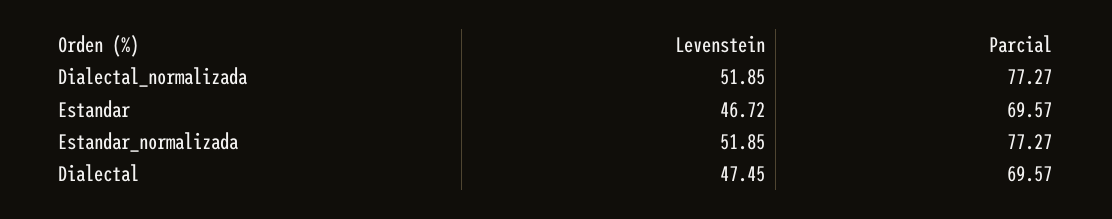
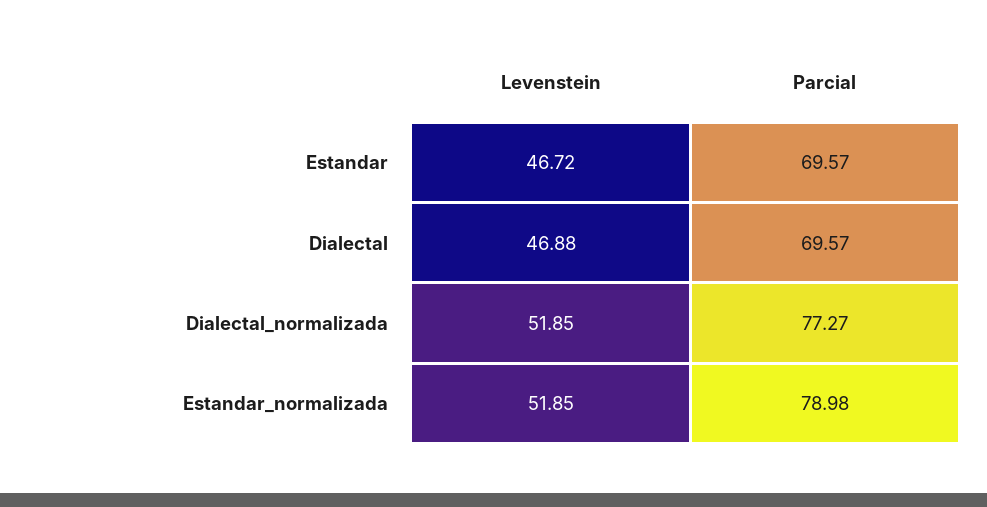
Parcial, Estandar_normalizada: 77.27 -> 78.98
Levenstein, Dialectal: 47.45 -> 46.88

